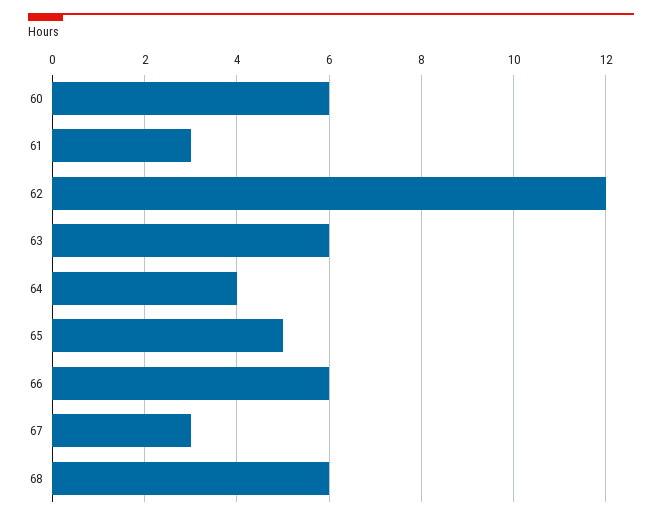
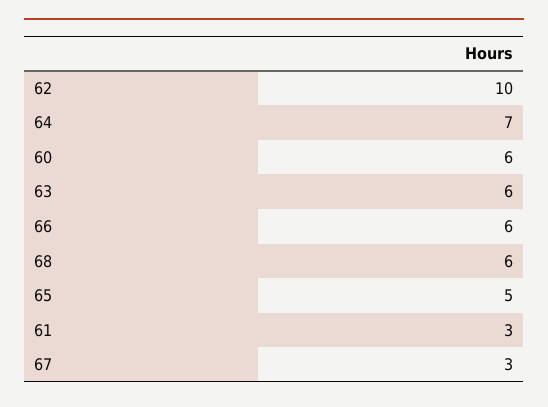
62: 12 -> 10
64: 4 -> 7

